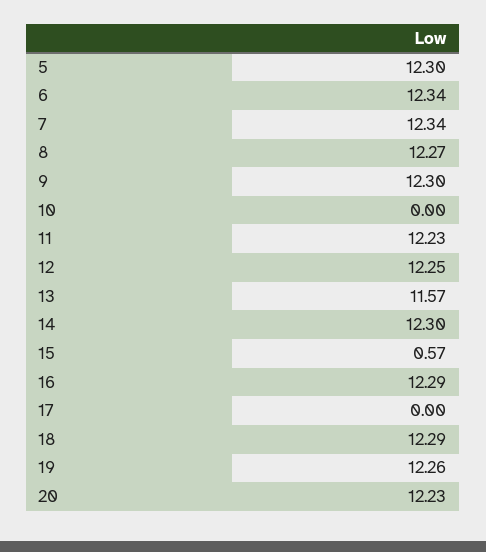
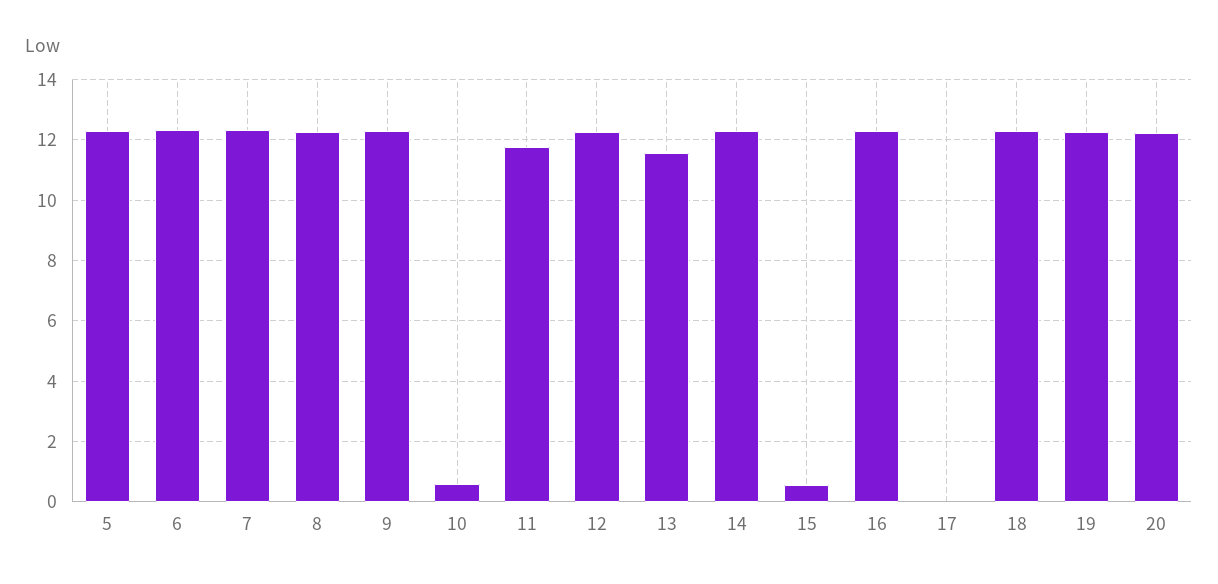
10: 0 -> 0.6
11: 12.23 -> 11.8

